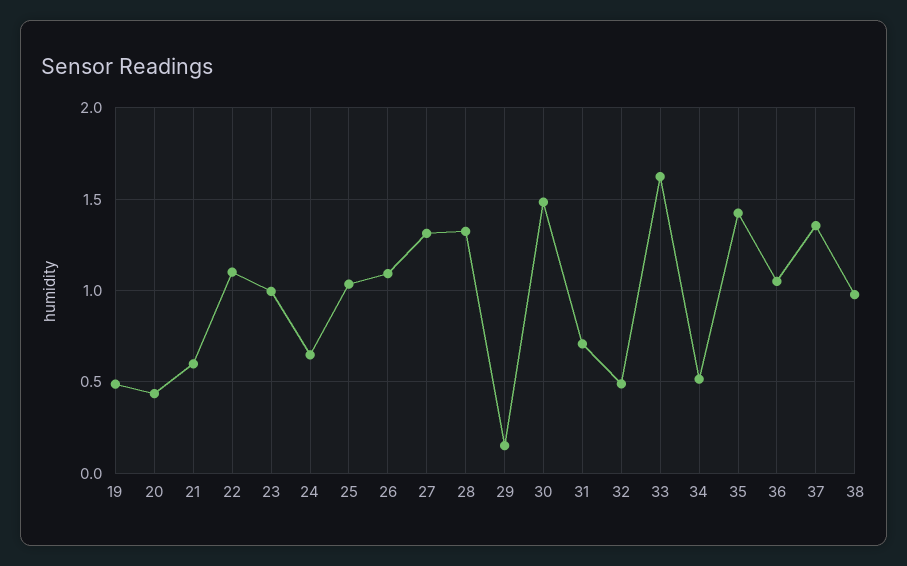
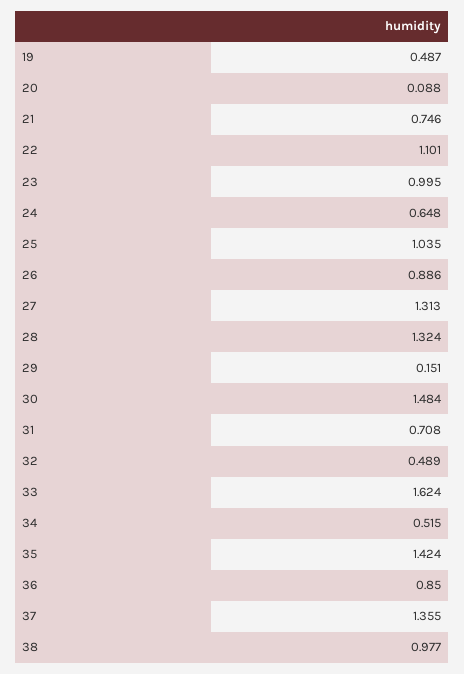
20: 0.45 -> 0.088
21: 0.6 -> 0.746
26: 1.1 -> 0.886
36: 1.05 -> 0.85

